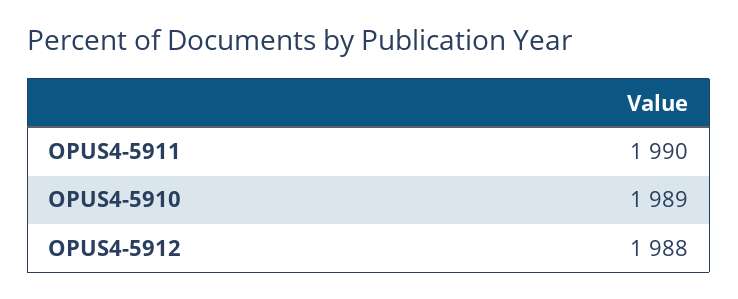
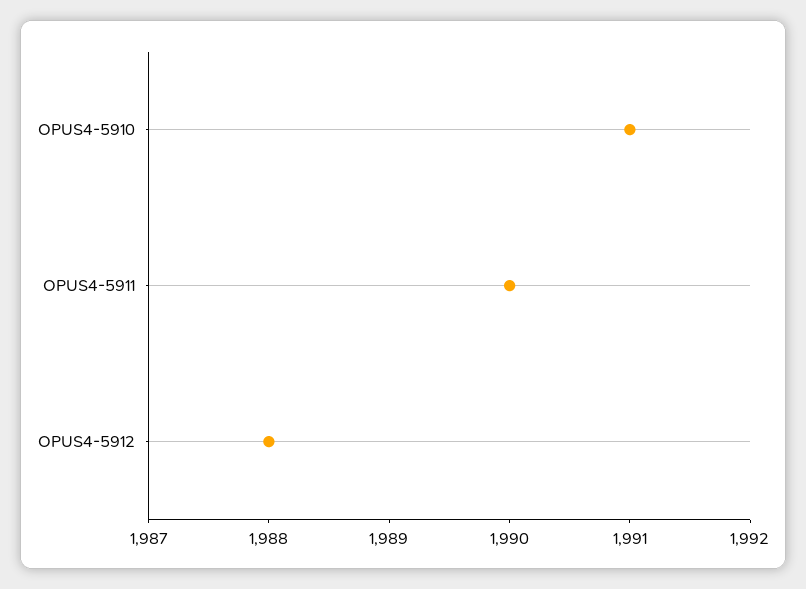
OPUS4-5910: 1989 -> 1991

